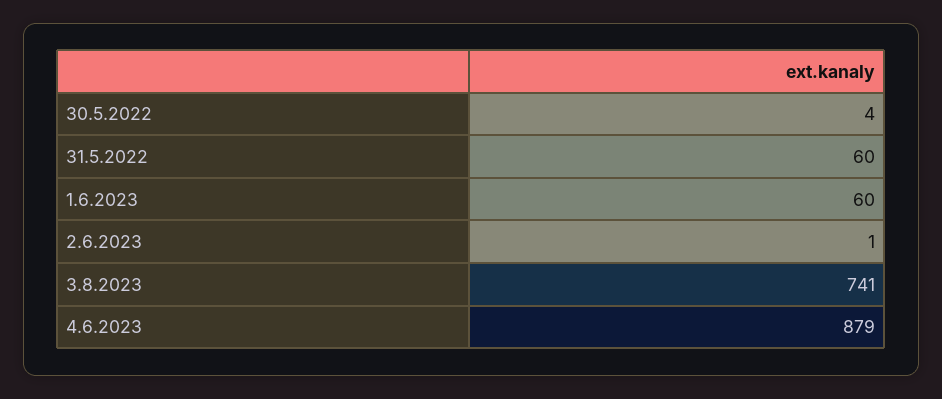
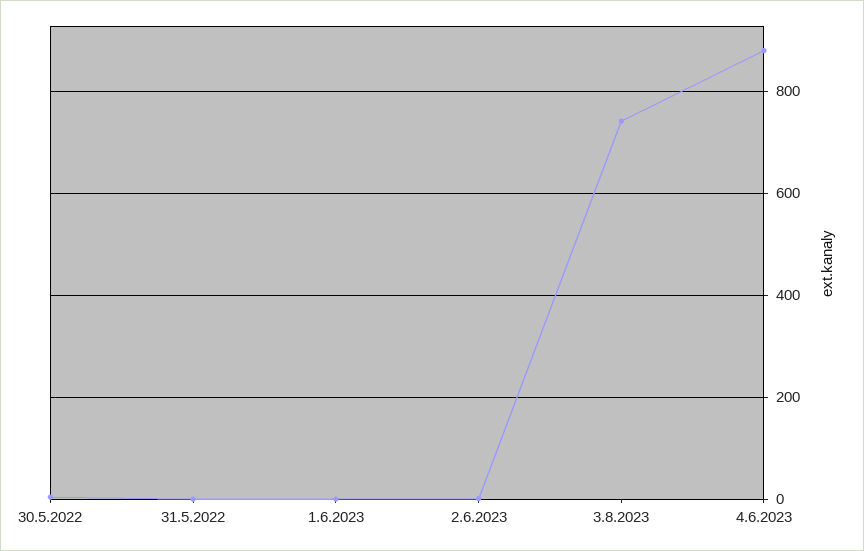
31.5.2022: 60 -> 0
1.6.2023: 60 -> 0

